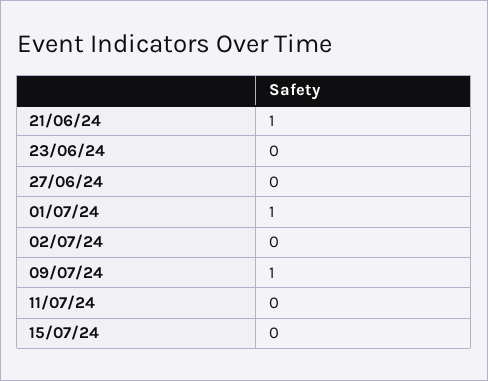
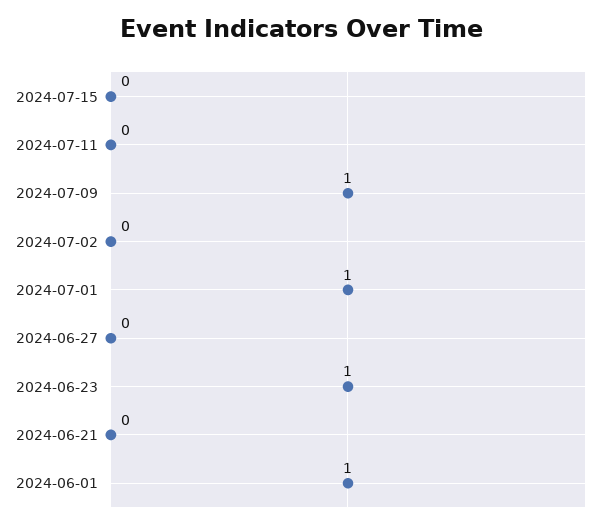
21/06/24: 1 -> 0
23/06/24: 0 -> 1
2024-06-01: none -> 1

